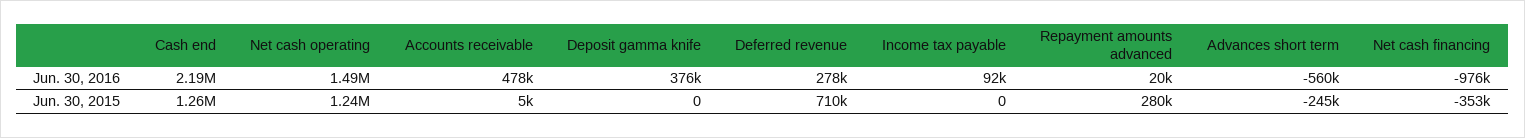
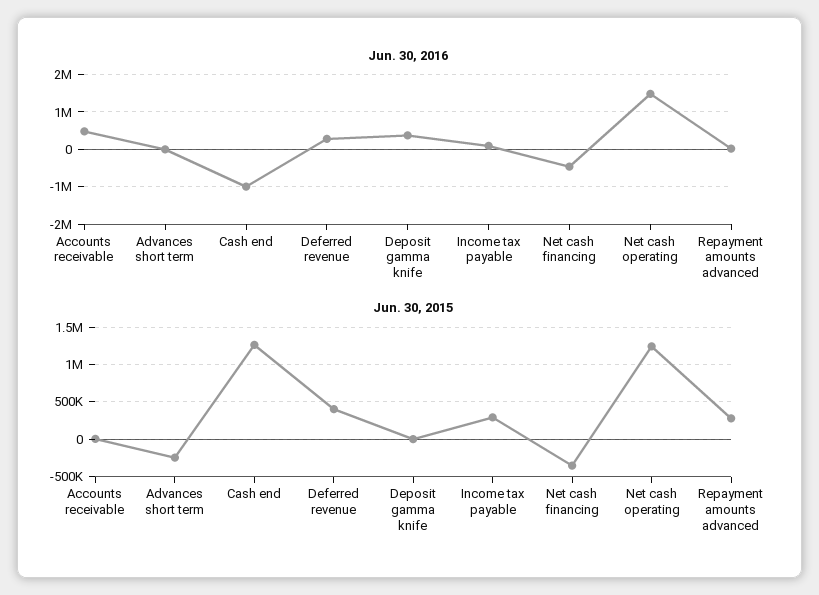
Jun. 30, 2016, Cash end: 2190000 -> -1000000
Jun. 30, 2016, Advances short term: -560000 -> 0
Jun. 30, 2016, Net cash financing: -976000 -> -400000
Jun. 30, 2015, Deferred revenue: 710000 -> 400000
Jun. 30, 2015, Income tax payable: 0 -> 300000

